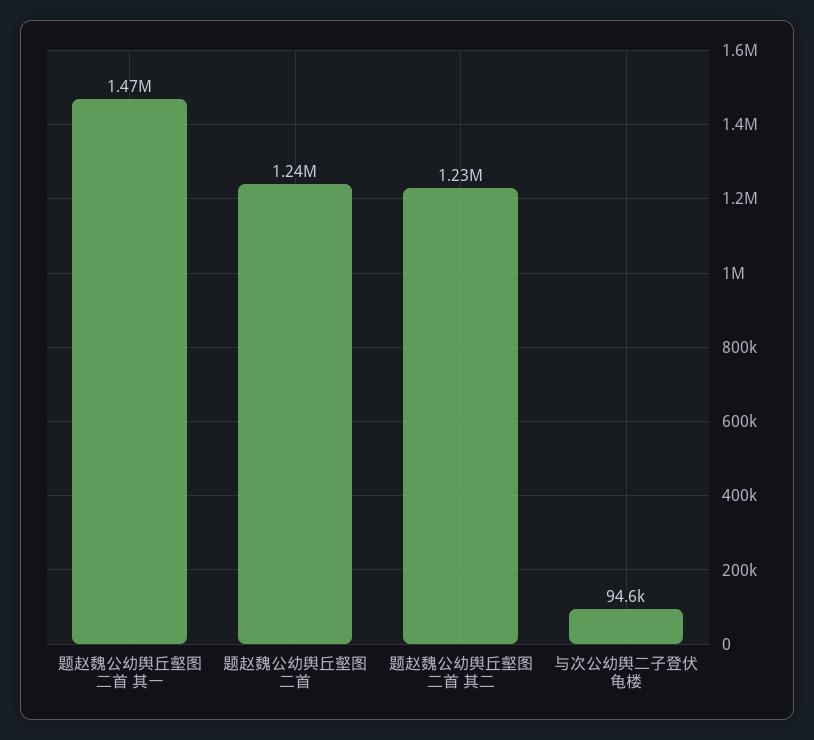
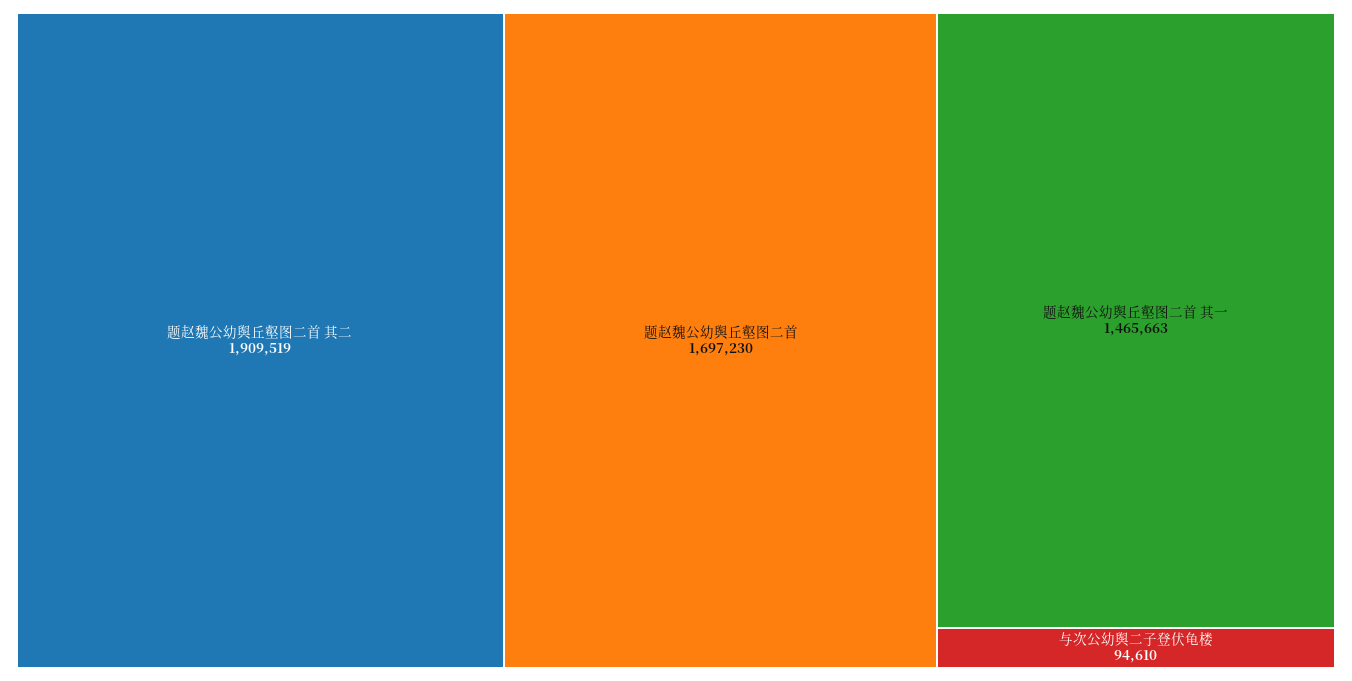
题赵魏公幼舆丘壑图二首: 1240000 -> 1697230
题赵魏公幼舆丘壑图二首 其二: 1230000 -> 1909519

